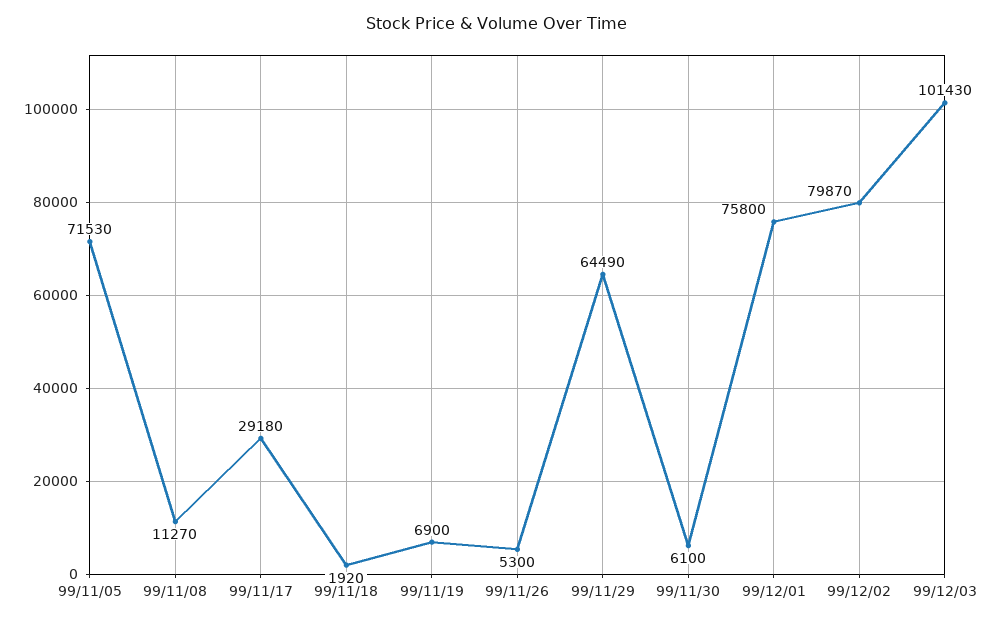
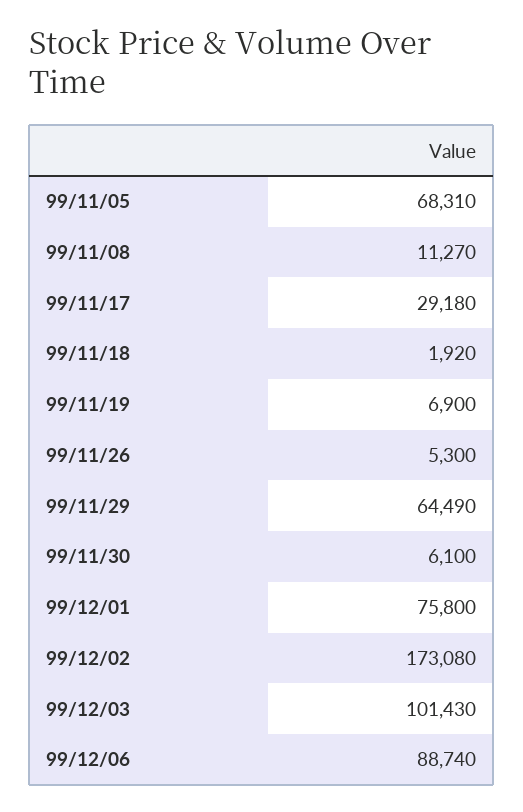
99/11/05: 71530 -> 68310
99/12/02: 79870 -> 173080
99/12/06: none -> 88740

